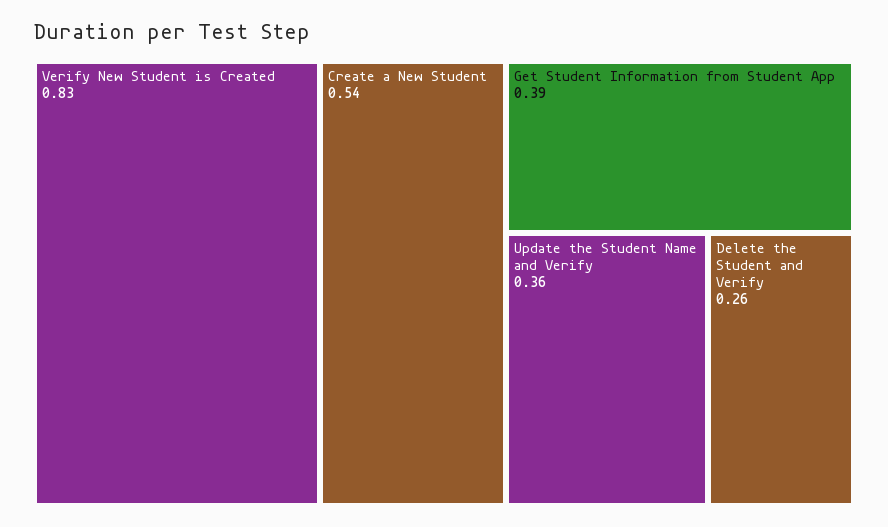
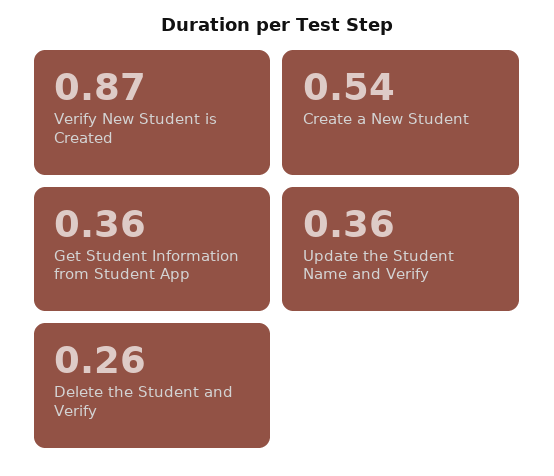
Verify New Student is Created: 0.83 -> 0.87
Get Student Information from Student App: 0.39 -> 0.36

